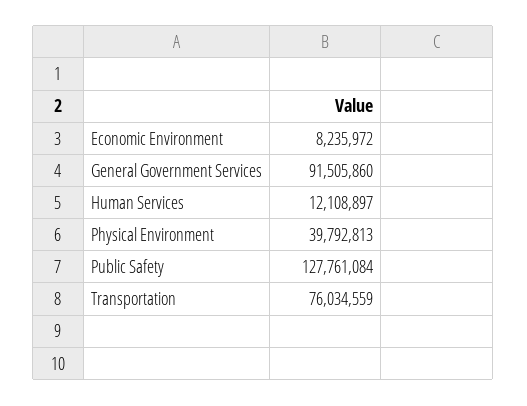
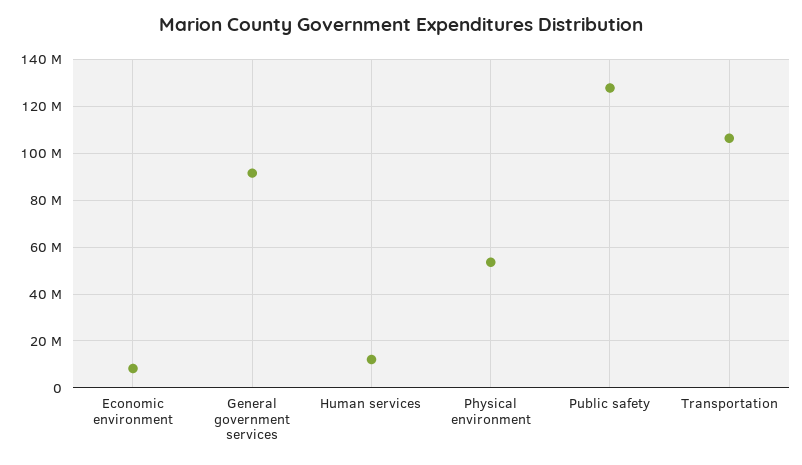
Physical Environment: 39792813 -> 55000000
Transportation: 76034559 -> 105000000

